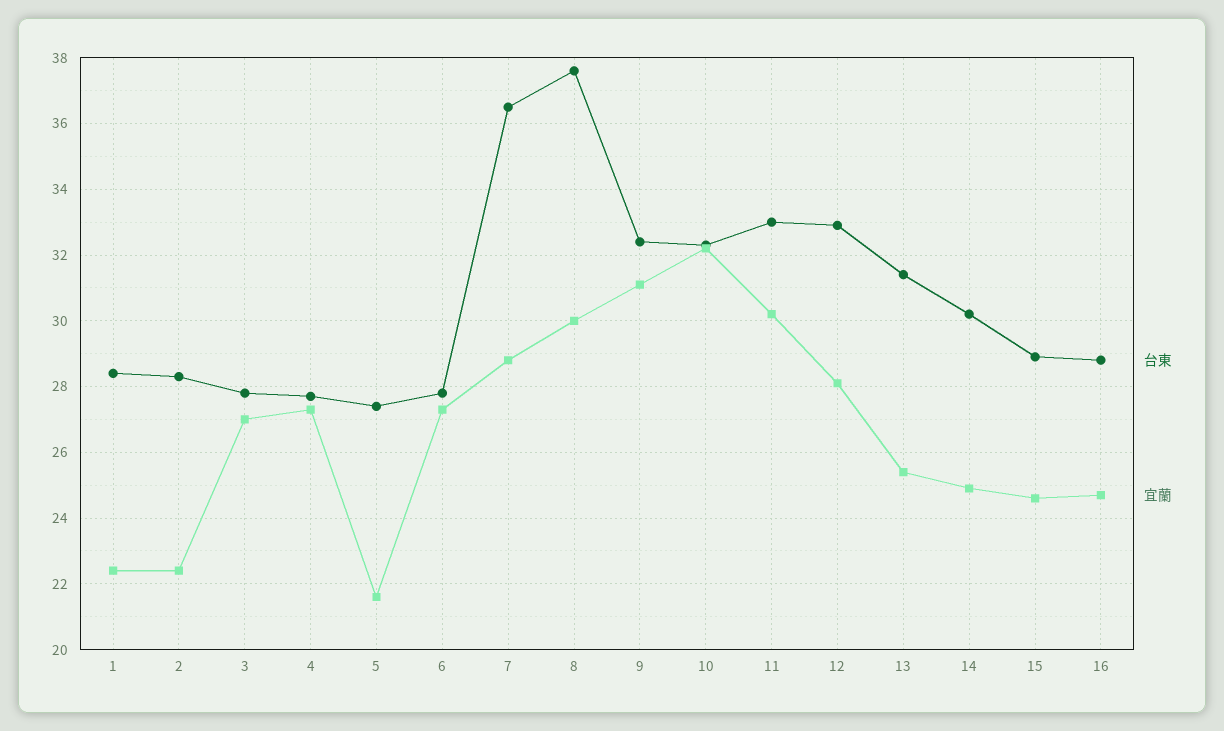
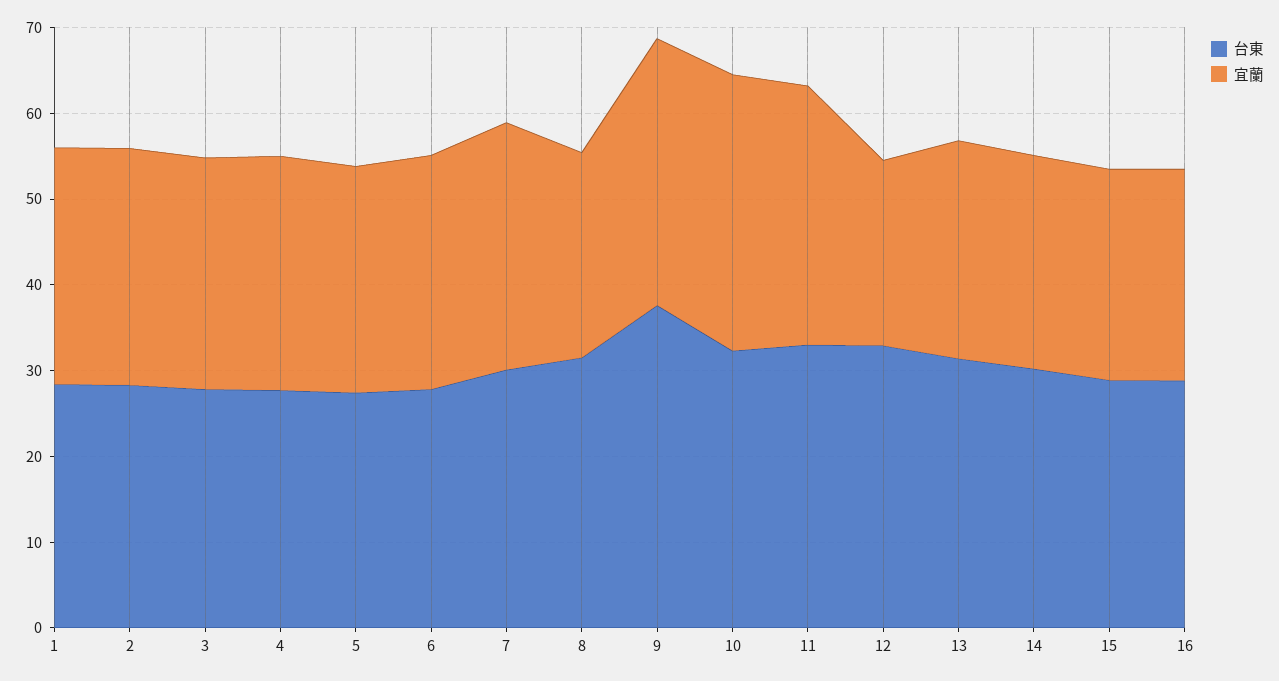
宜蘭, 1: 22.5 -> 28
宜蘭, 2: 22.5 -> 28
宜蘭, 5: 21.5 -> 26
台東, 7: 36.5 -> 30
台東, 8: 37.5 -> 32
宜蘭, 8: 30 -> 24
台東, 9: 32.5 -> 38
宜蘭, 12: 28 -> 22

